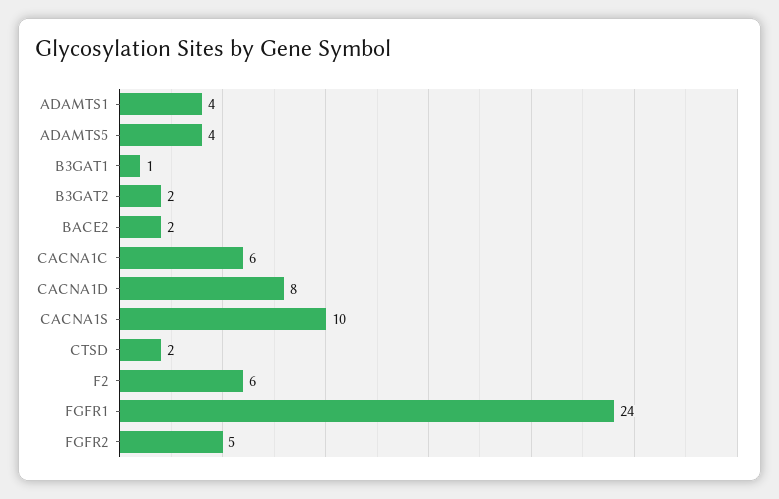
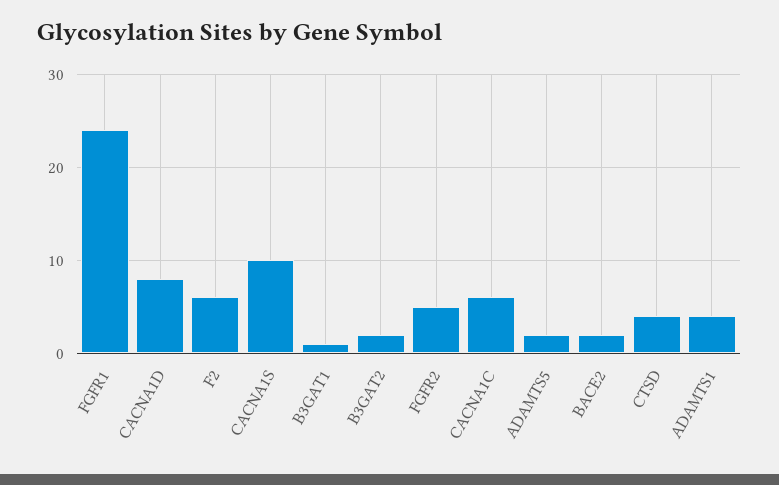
ADAMTS5: 4 -> 2
CTSD: 2 -> 4

